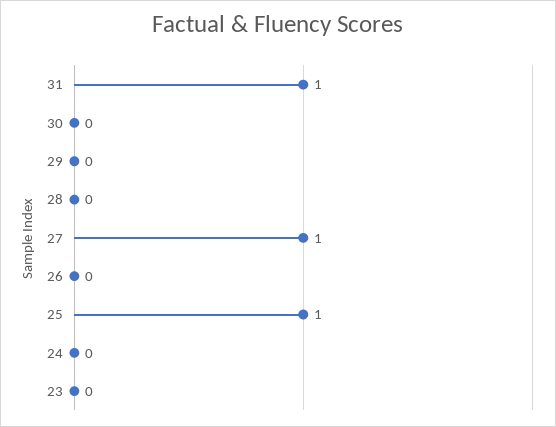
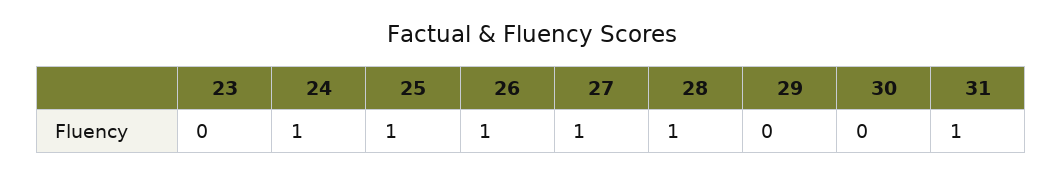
28: 0 -> 1
26: 0 -> 1
24: 0 -> 1

